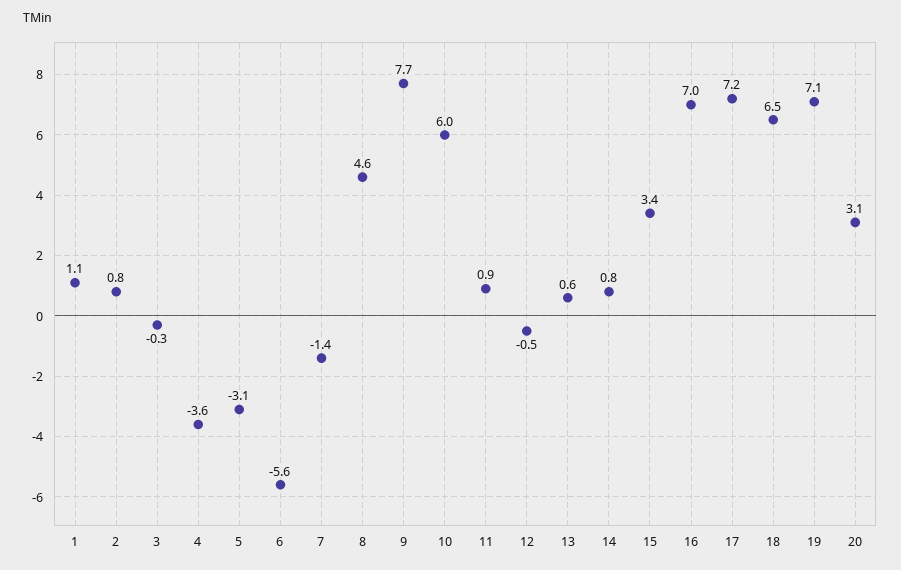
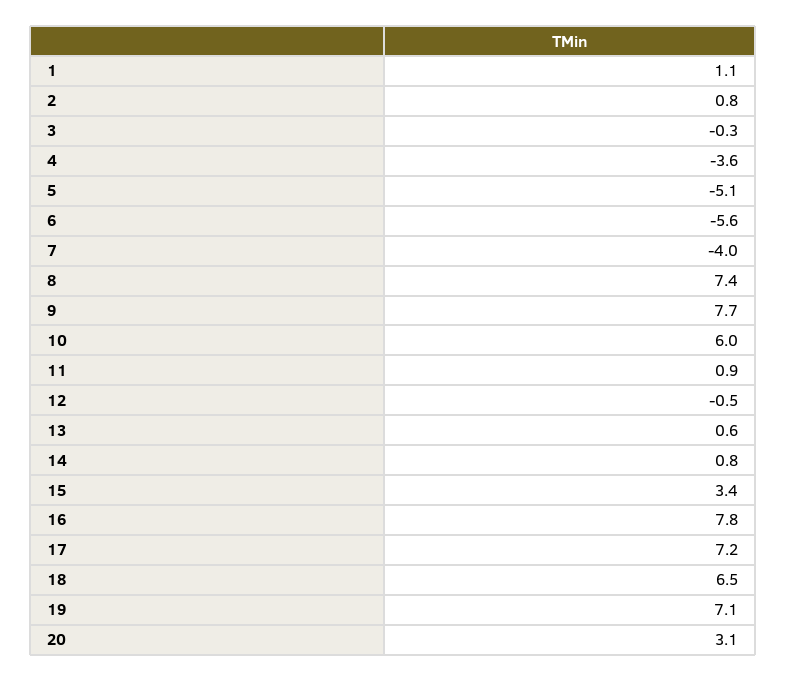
5: -3.1 -> -5.1
7: -1.4 -> -4
8: 4.6 -> 7.4
16: 7 -> 7.8

